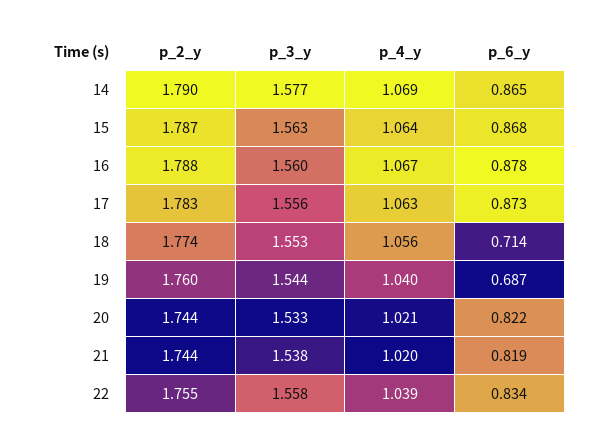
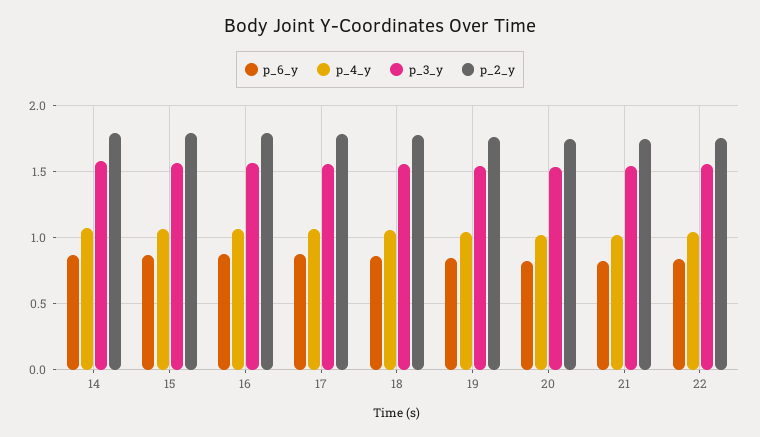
p_6_y, 18: 0.714 -> 0.85
p_6_y, 19: 0.687 -> 0.85

